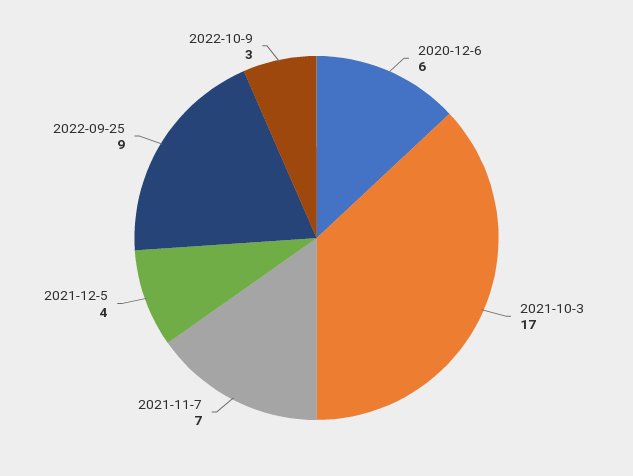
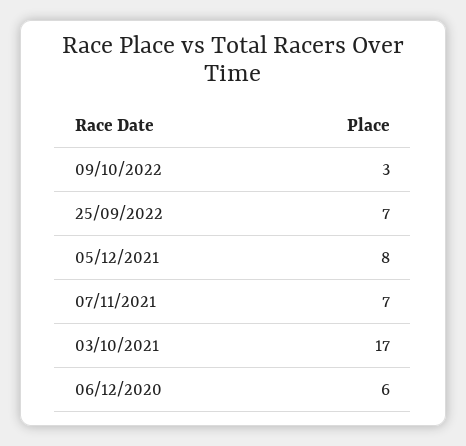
2021-12-5: 4 -> 8
2022-09-25: 9 -> 7

